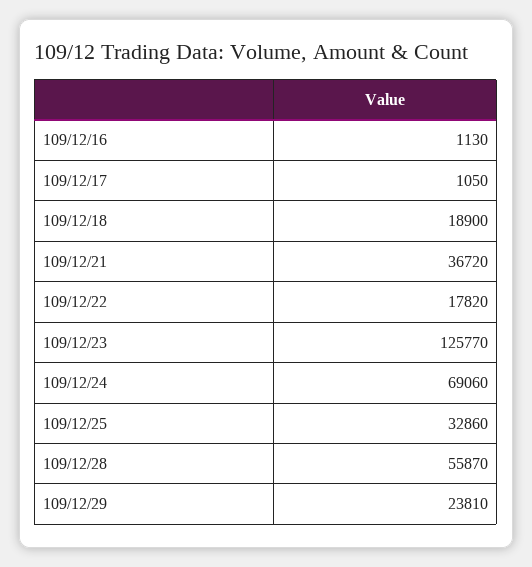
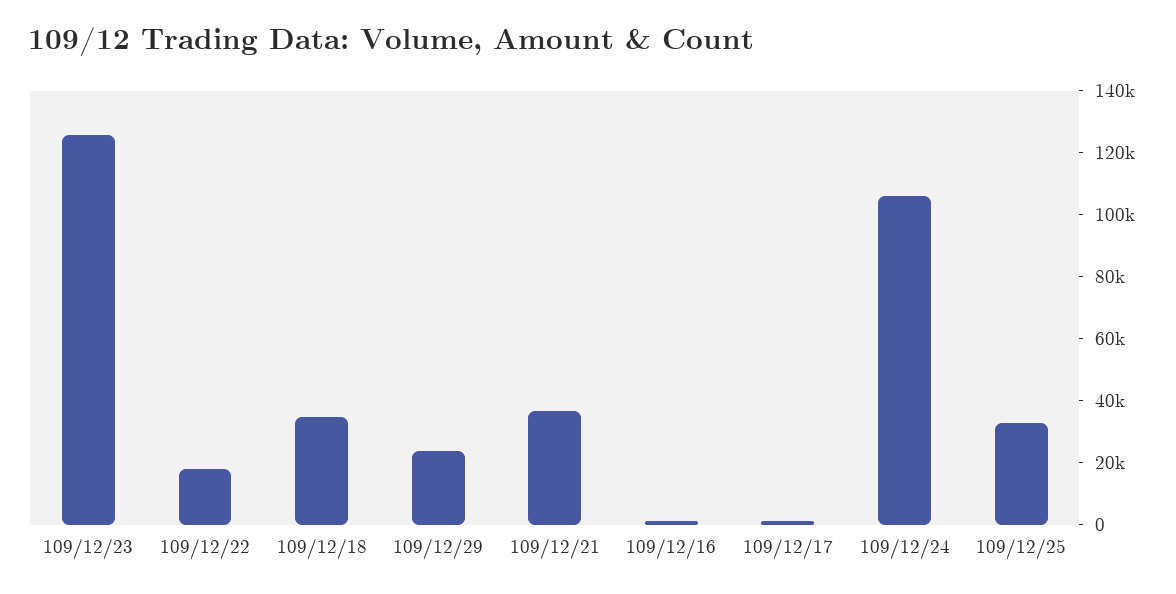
109/12/18: 18900 -> 35000
109/12/24: 69060 -> 105000
109/12/28: 55870 -> none

